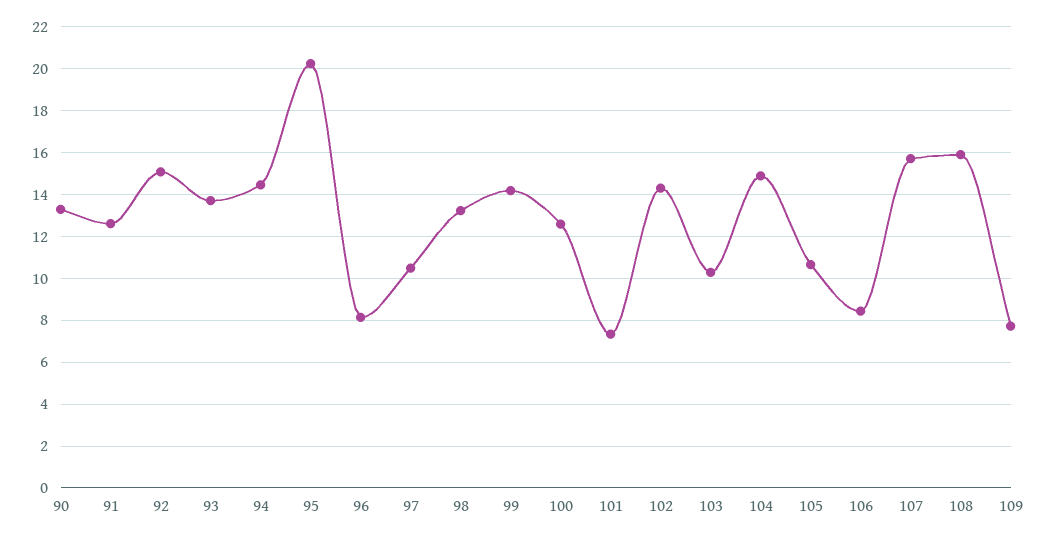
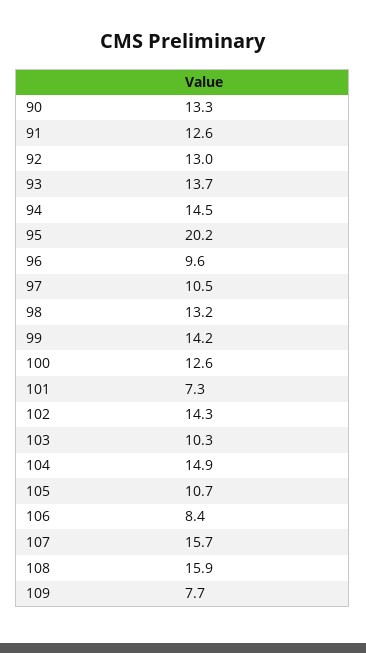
92: 15 -> 13
96: 8 -> 9.6

